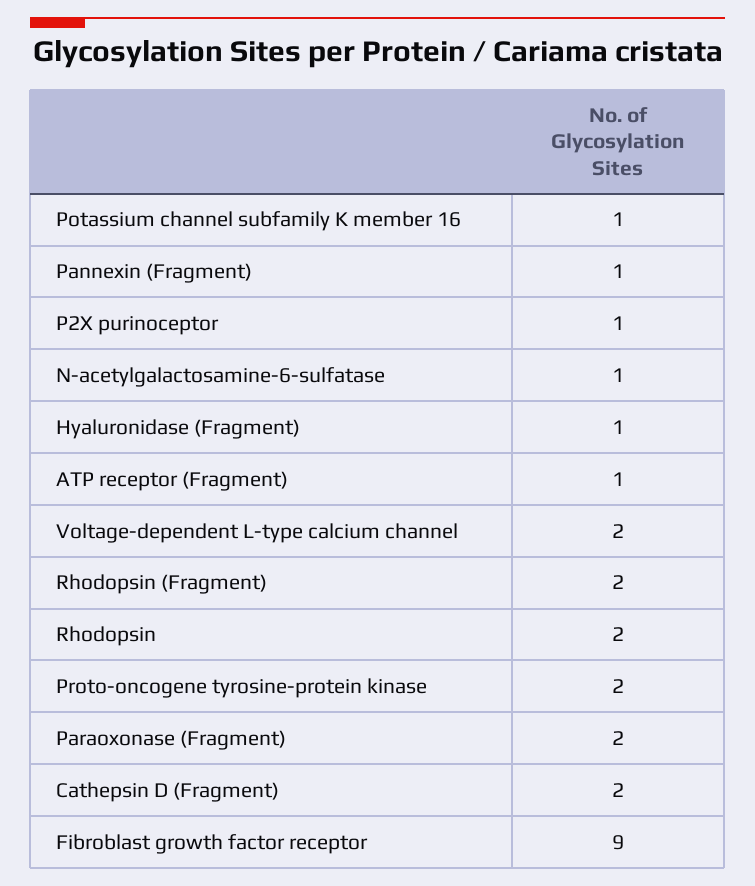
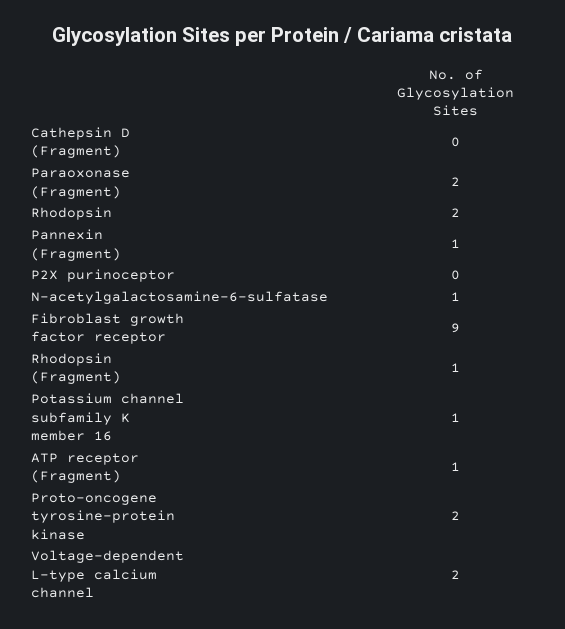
P2X purinoceptor: 1 -> 0
Hyaluronidase (Fragment): 1 -> none
Rhodopsin (Fragment): 2 -> 1
Cathepsin D (Fragment): 2 -> 0

